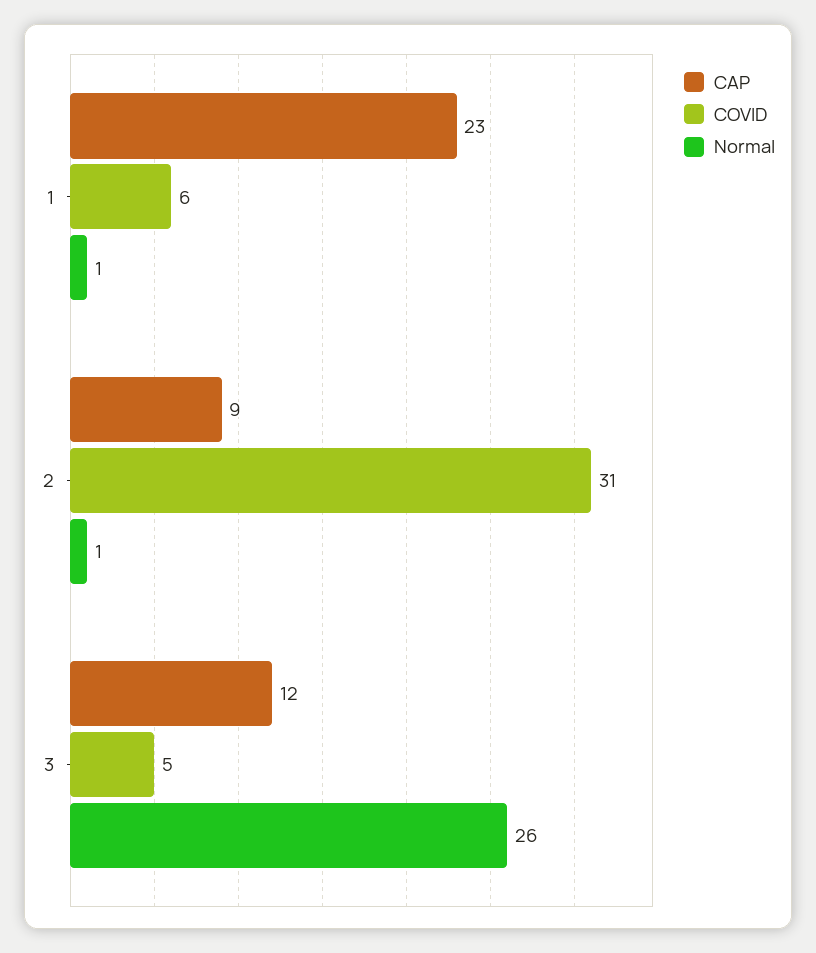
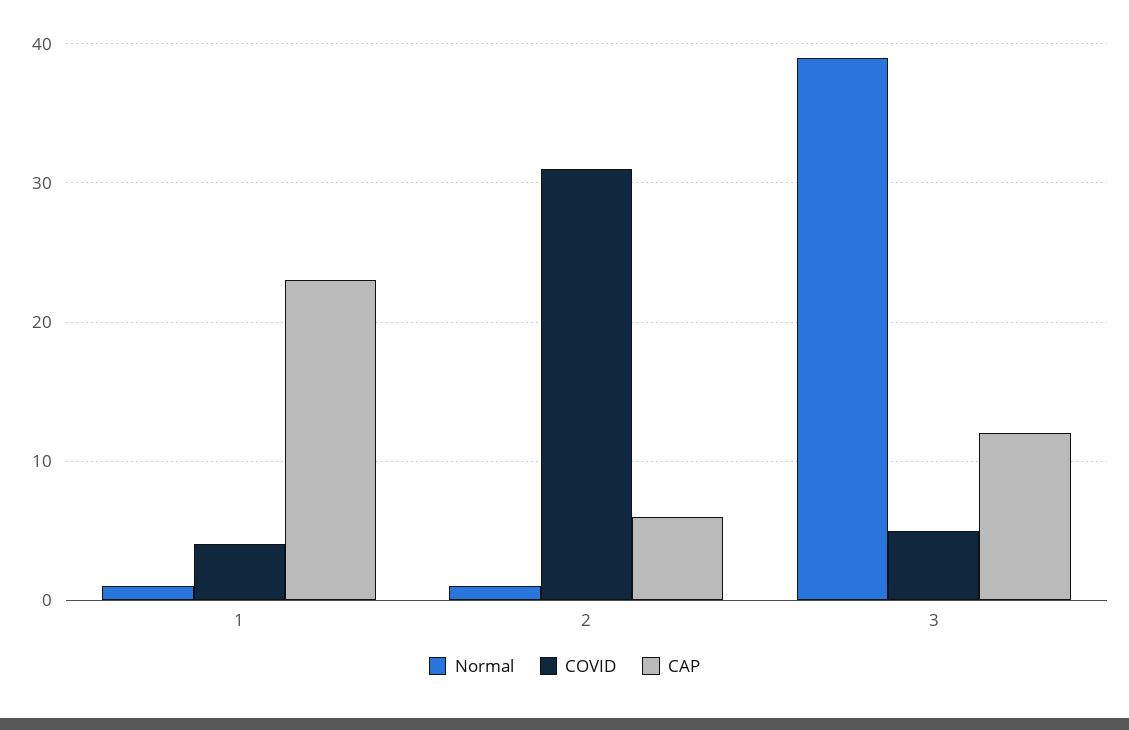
COVID, 1: 6 -> 4
CAP, 2: 9 -> 6
Normal, 3: 26 -> 39

